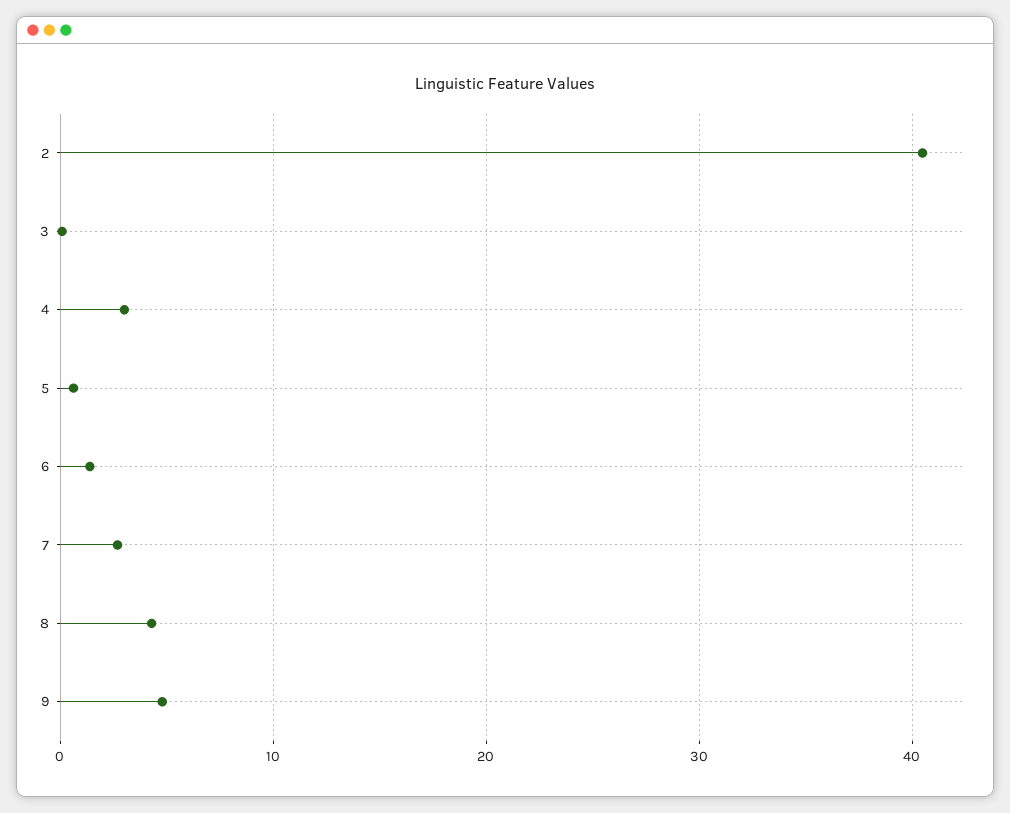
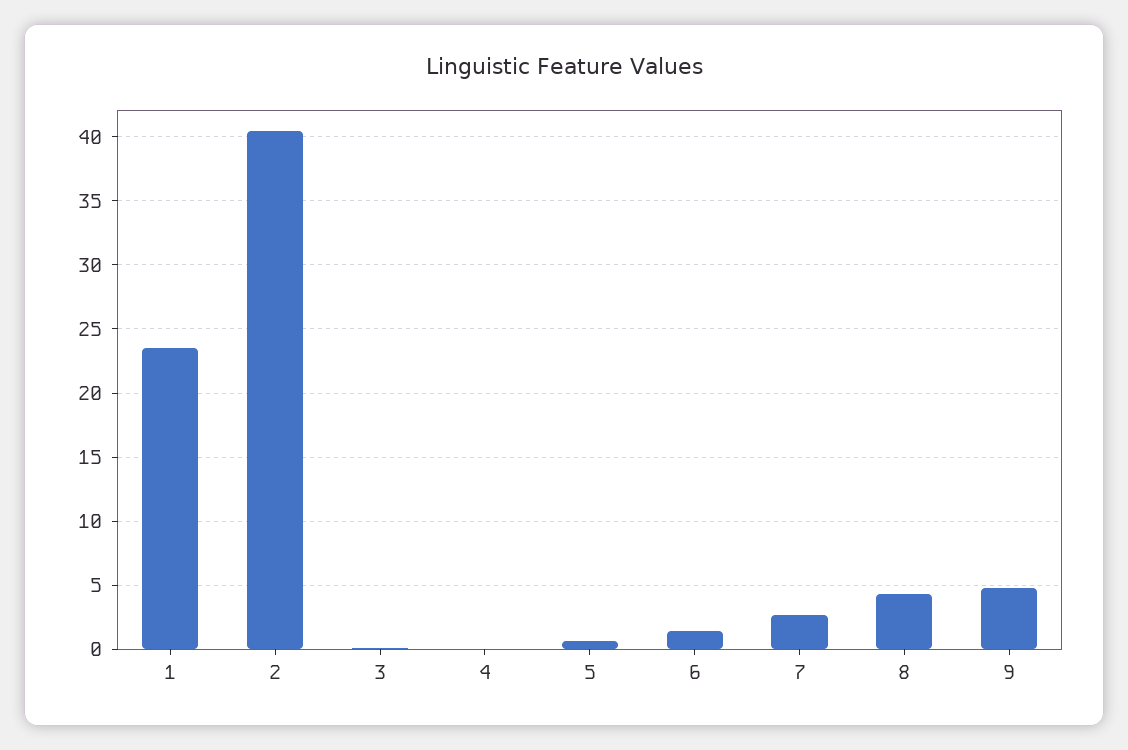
4: 3 -> 0
1: none -> 23.5

